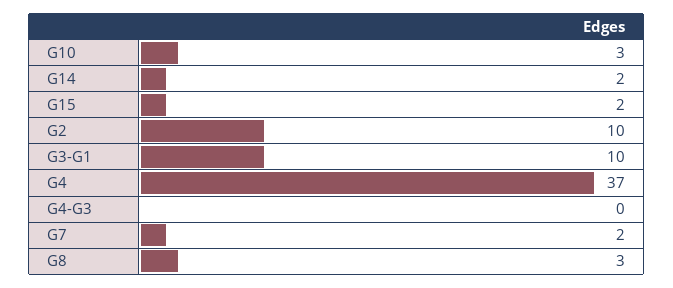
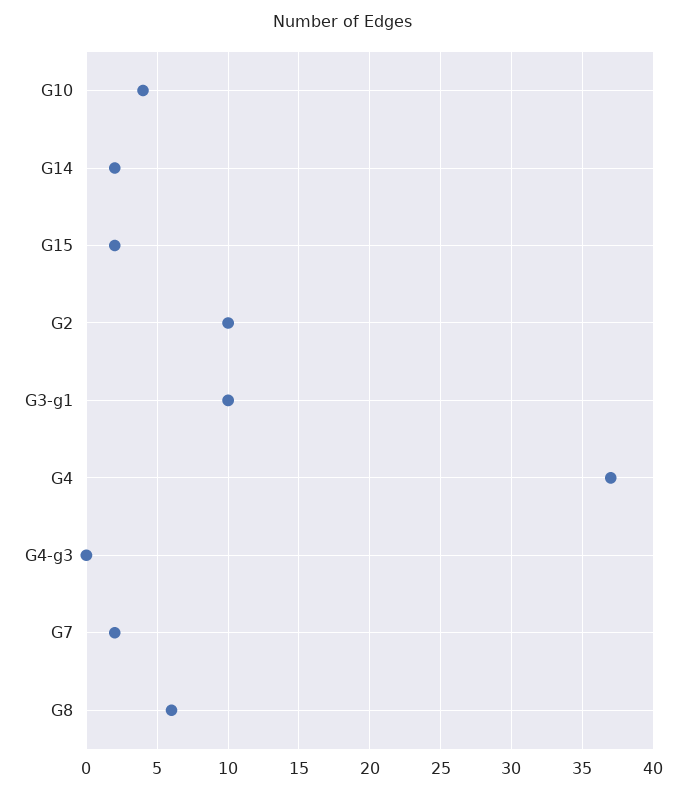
G10: 3 -> 4
G8: 3 -> 6

